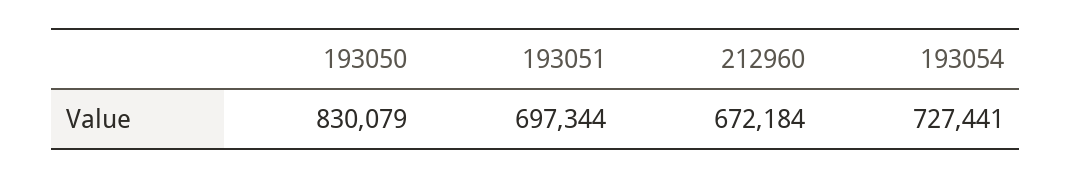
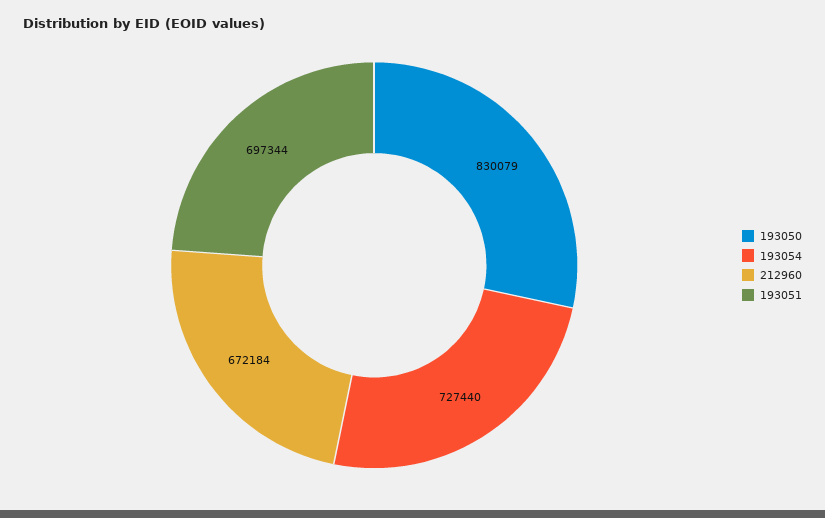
193054: 727441 -> 727440

